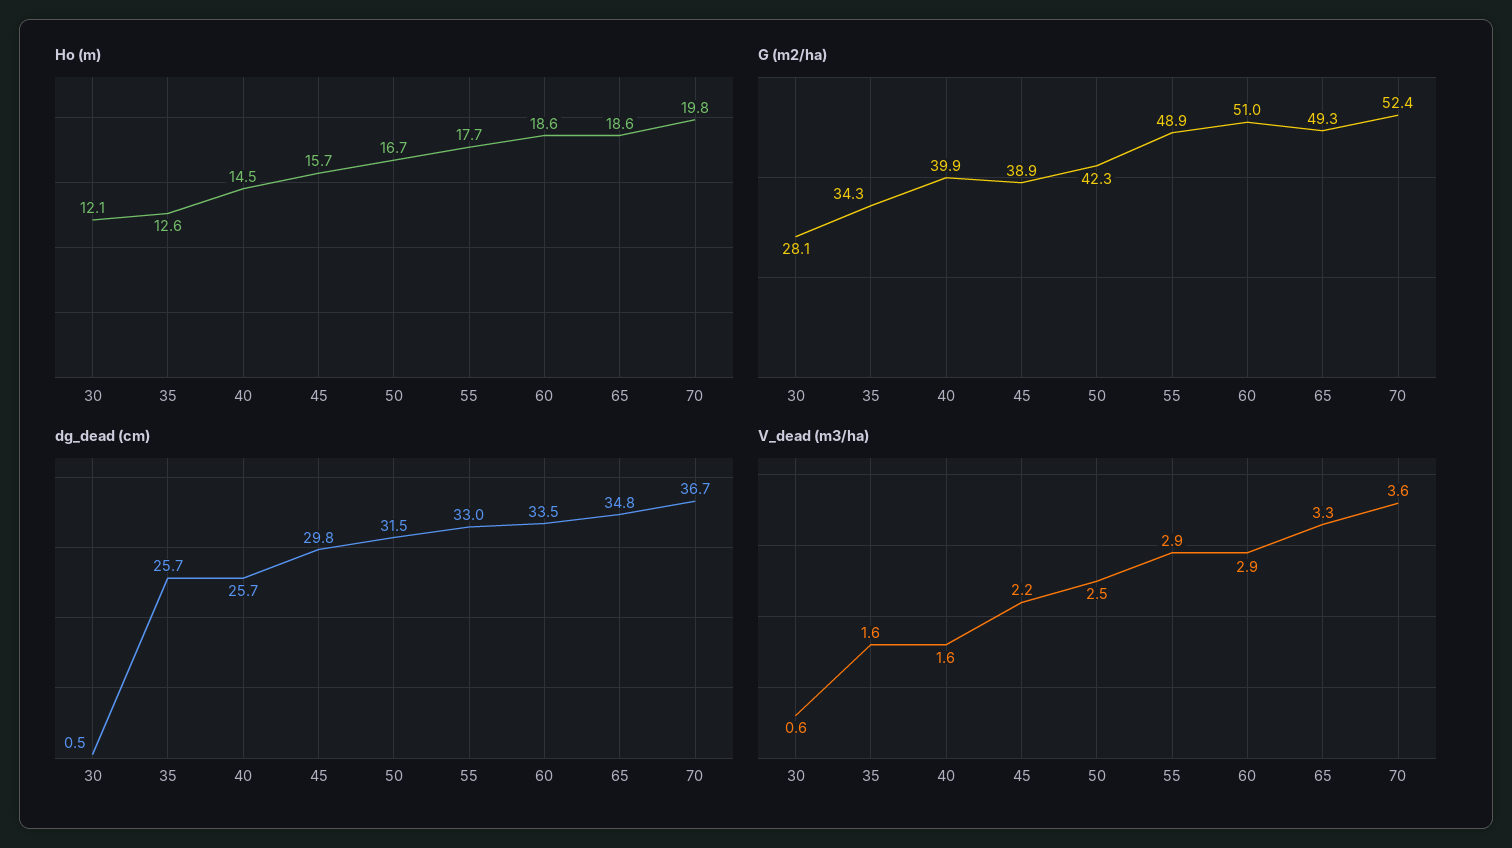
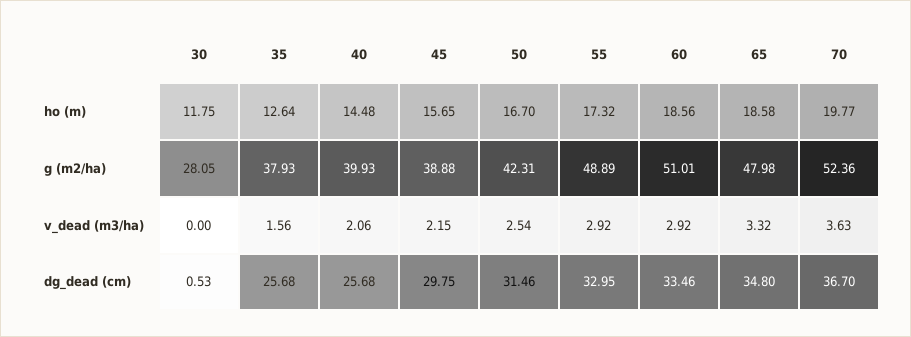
Ho (m), 30: 12.1 -> 11.75
Ho (m), 55: 17.7 -> 17.32
G (m2/ha), 35: 34.3 -> 37.93
G (m2/ha), 65: 49.3 -> 47.98
V_dead (m3/ha), 30: 0.6 -> 0
V_dead (m3/ha), 40: 1.6 -> 2.06

